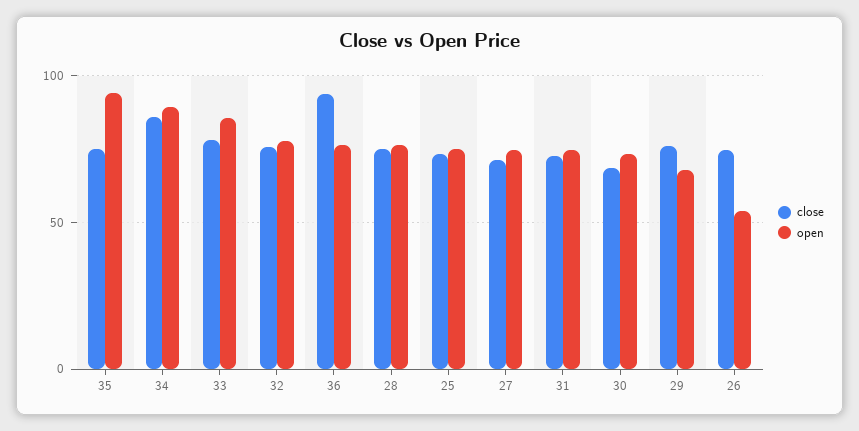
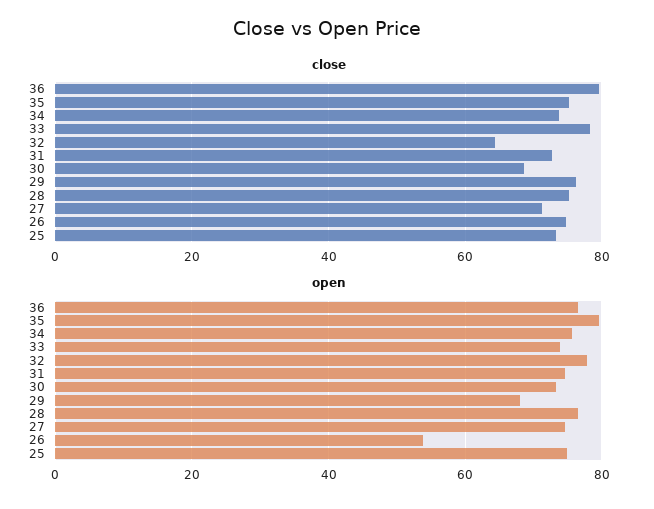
open, 35: 95 -> 80
close, 34: 85 -> 74
open, 34: 90 -> 76
open, 33: 85 -> 74
close, 32: 75 -> 64
close, 36: 95 -> 80

